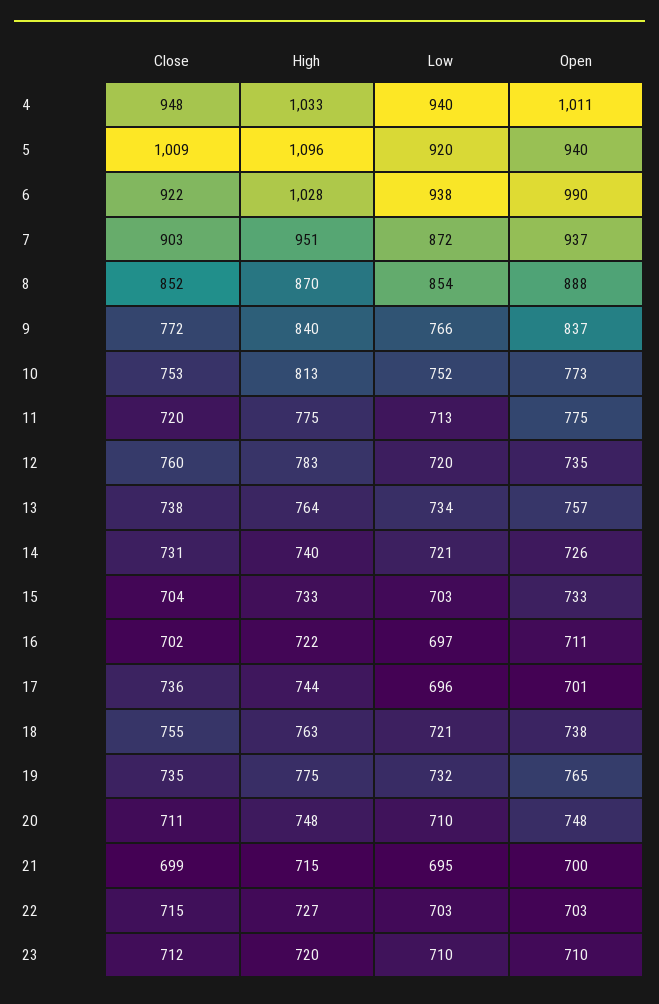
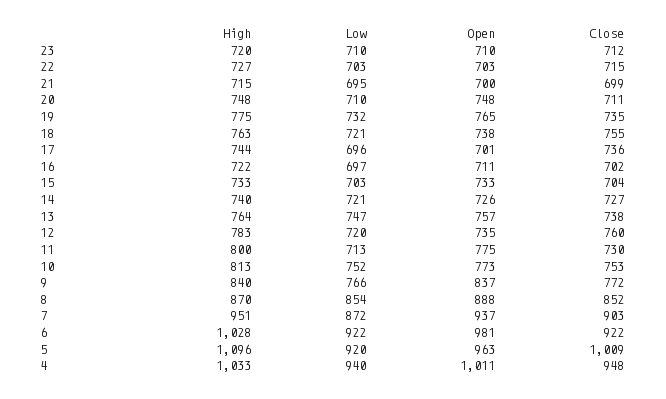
Open, 5: 940 -> 963
Low, 6: 938 -> 922
Open, 6: 990 -> 981
Close, 11: 720 -> 730
High, 11: 775 -> 800
Low, 13: 734 -> 747
Close, 14: 731 -> 727

